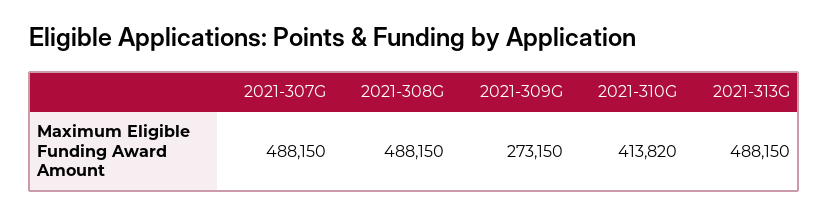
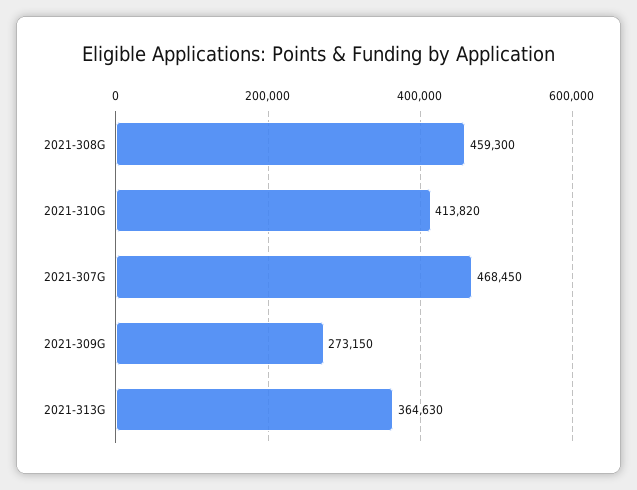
2021-307G: 488150 -> 468450
2021-308G: 488150 -> 459300
2021-313G: 488150 -> 364630

